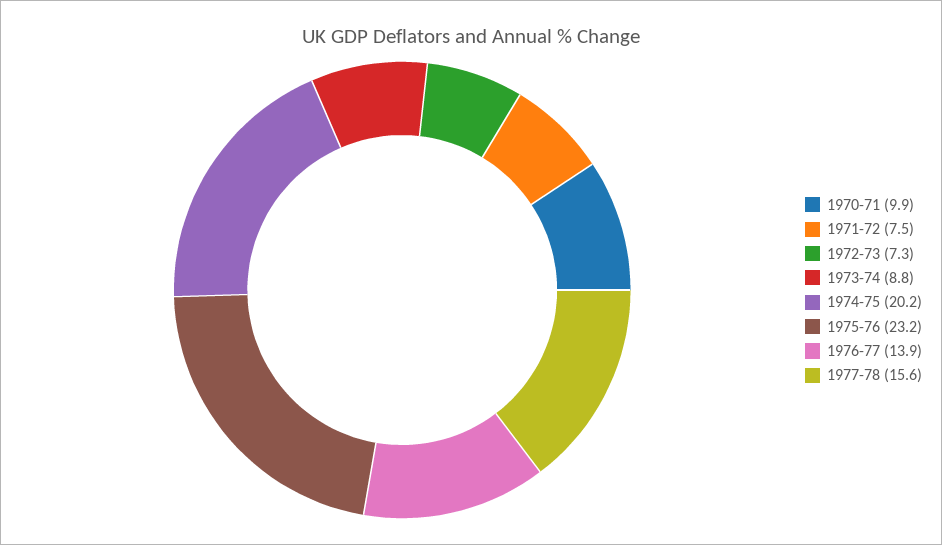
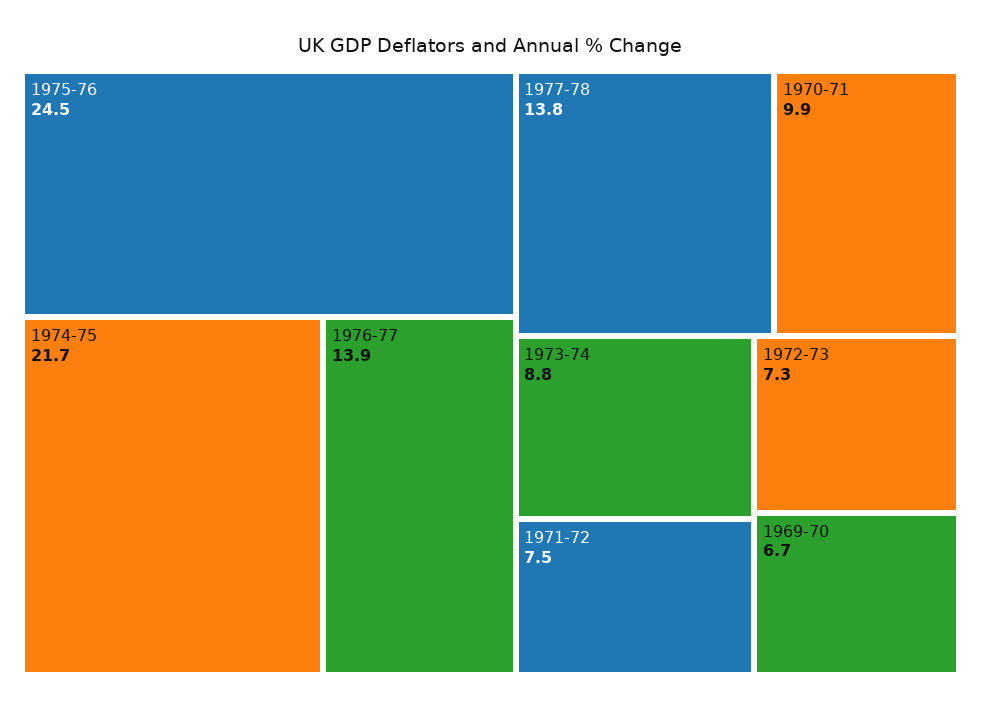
1974-75: 20.2 -> 21.7
1975-76: 23.2 -> 24.5
1977-78: 15.6 -> 13.8
1969-70: none -> 6.7

